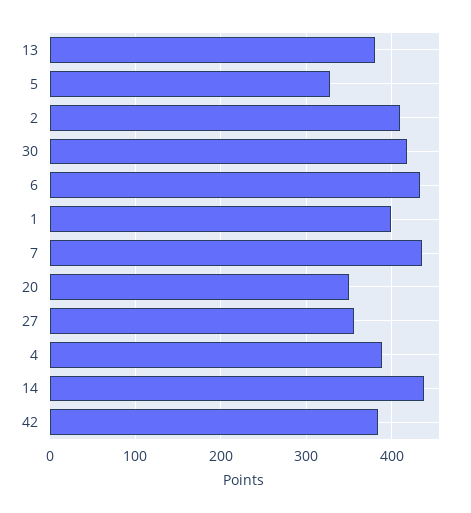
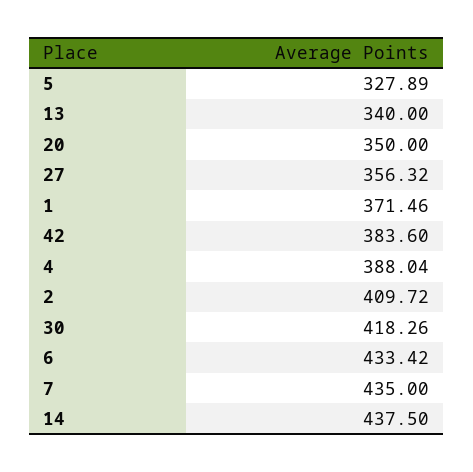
13: 380 -> 340
1: 400 -> 371.46

